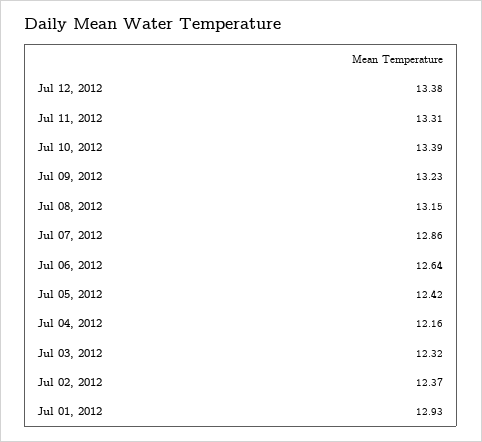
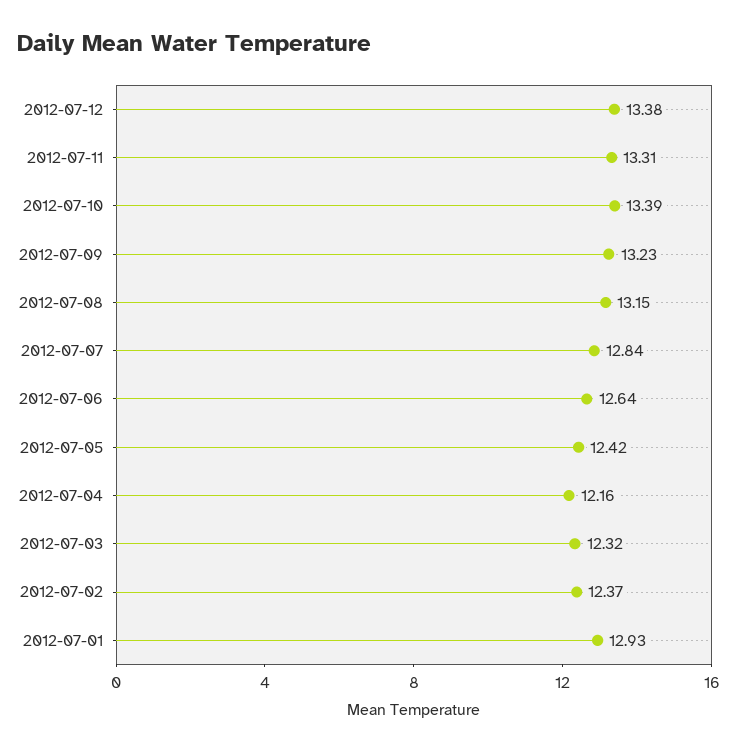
Jul 07, 2012: 12.86 -> 12.84

